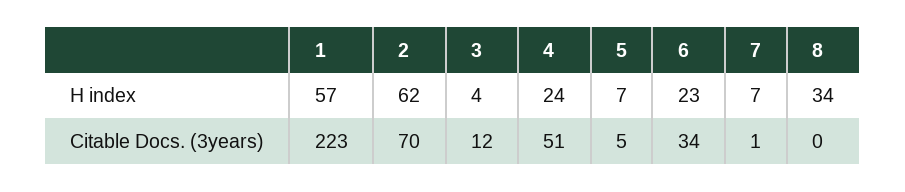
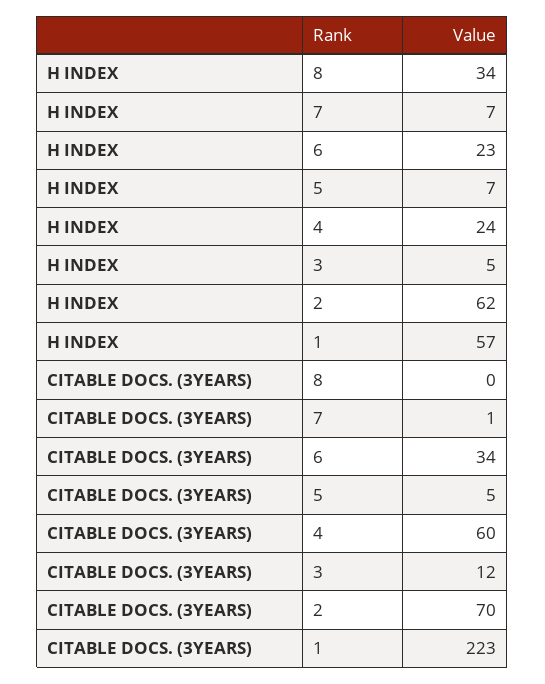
3, H index: 4 -> 5
4, Citable Docs. (3years): 51 -> 60

